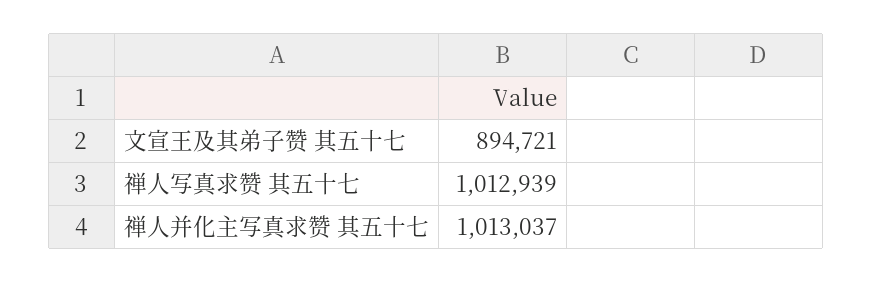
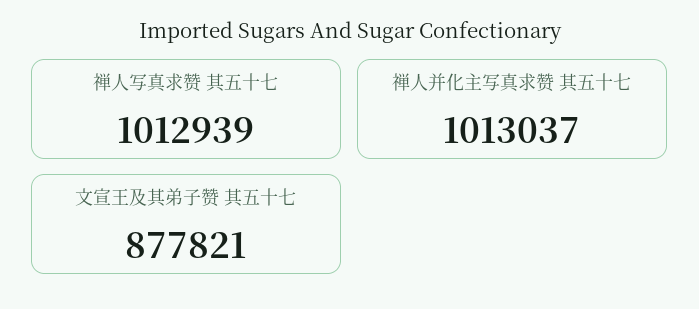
文宣王及其弟子赞 其五十七: 894721 -> 877821

